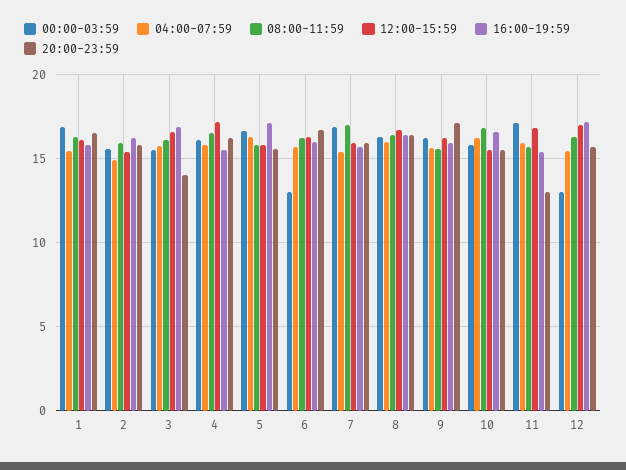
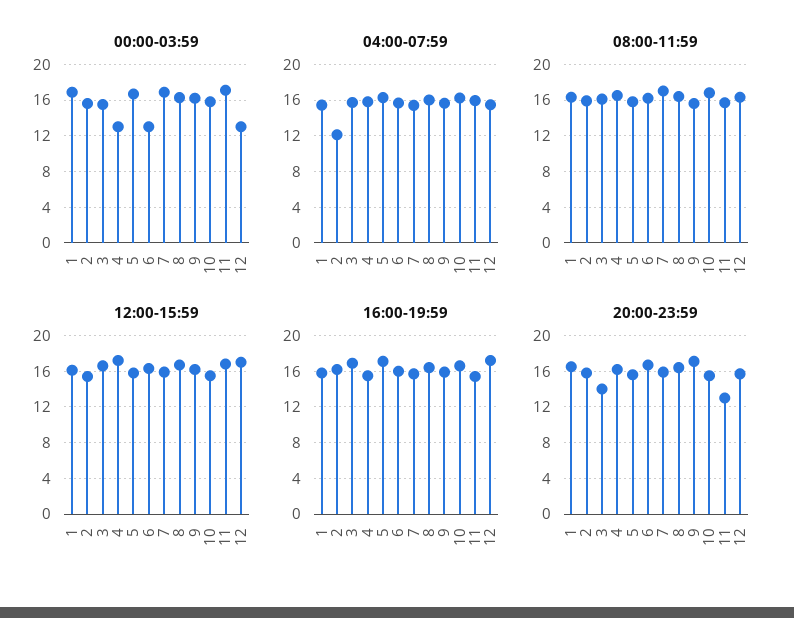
04:00-07:59, 2: 15 -> 12
00:00-03:59, 4: 16 -> 13

